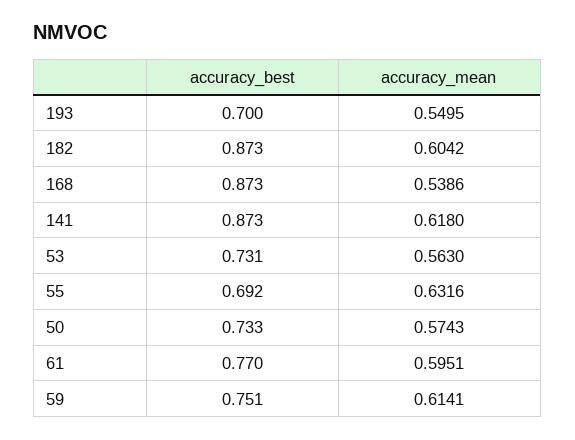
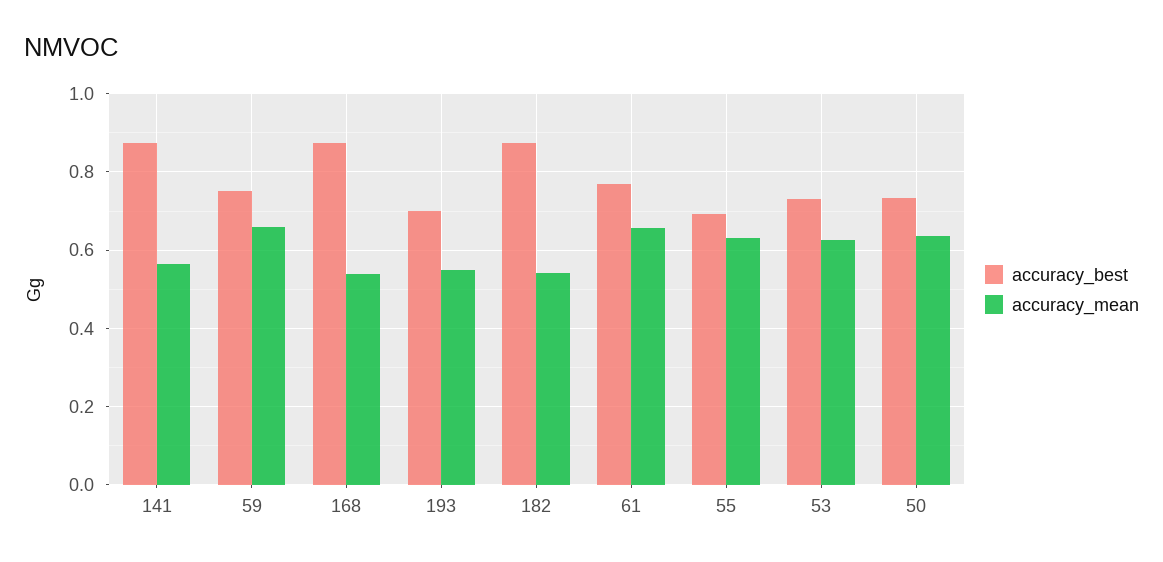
accuracy_mean, 182: 0.6042 -> 0.54
accuracy_mean, 141: 0.618 -> 0.56
accuracy_mean, 53: 0.563 -> 0.62
accuracy_mean, 50: 0.5743 -> 0.64
accuracy_mean, 61: 0.5951 -> 0.66
accuracy_mean, 59: 0.6141 -> 0.66

